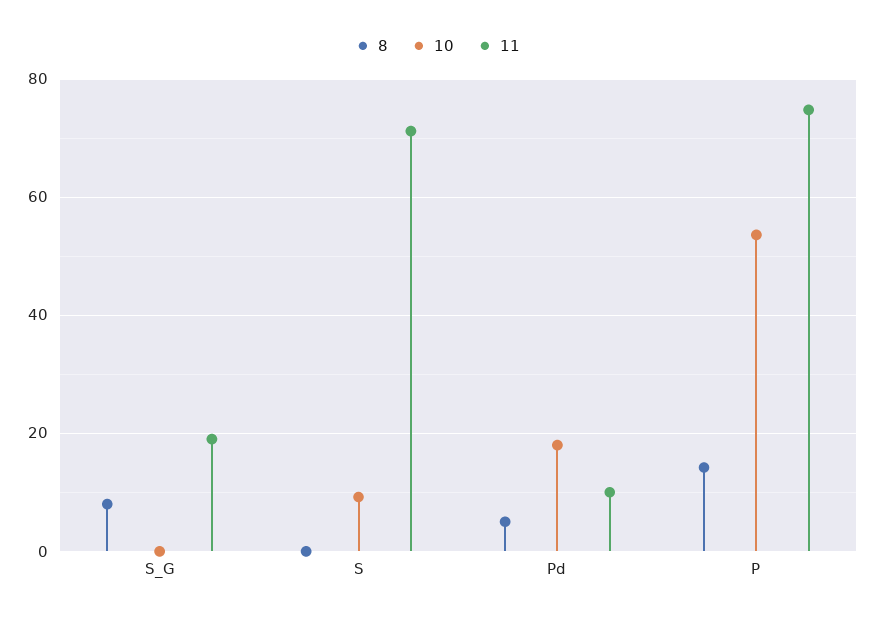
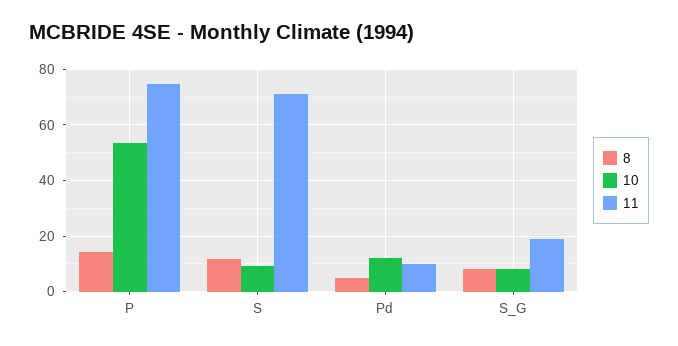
10, S_G: 0 -> 7.5
8, S: 0 -> 12.5
10, Pd: 18 -> 12.5

